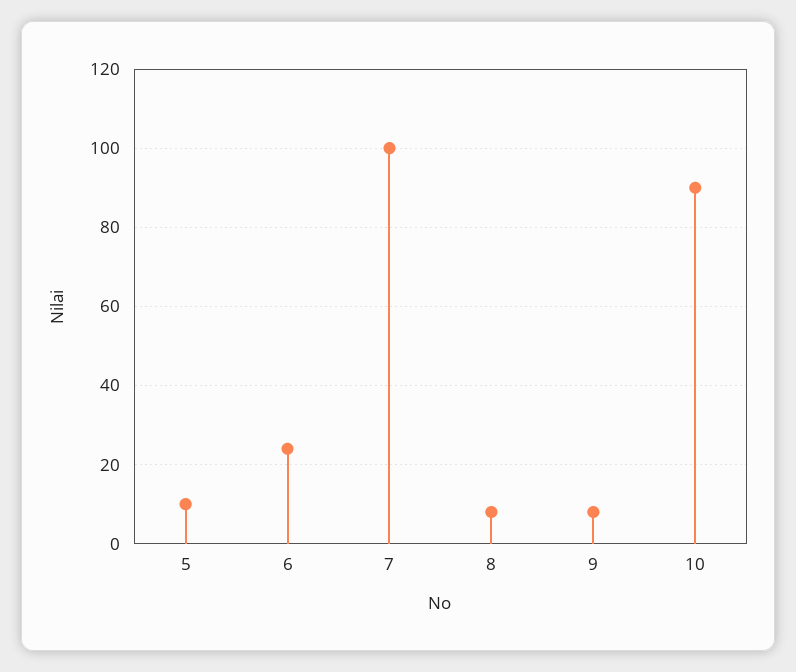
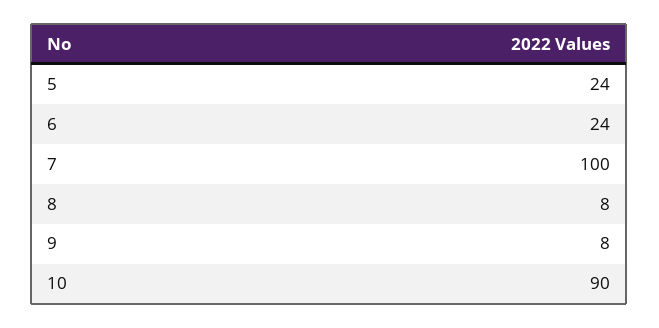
5: 10 -> 24

